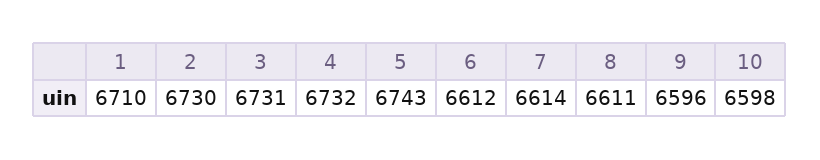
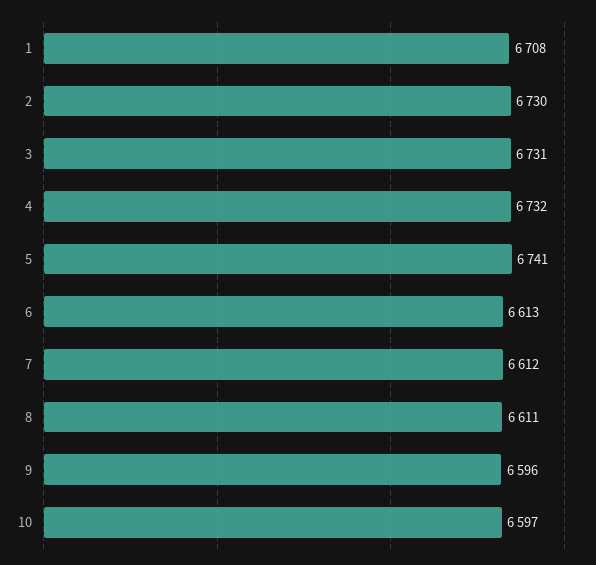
1: 6710 -> 6708
5: 6743 -> 6741
6: 6612 -> 6613
7: 6614 -> 6612
10: 6598 -> 6597

